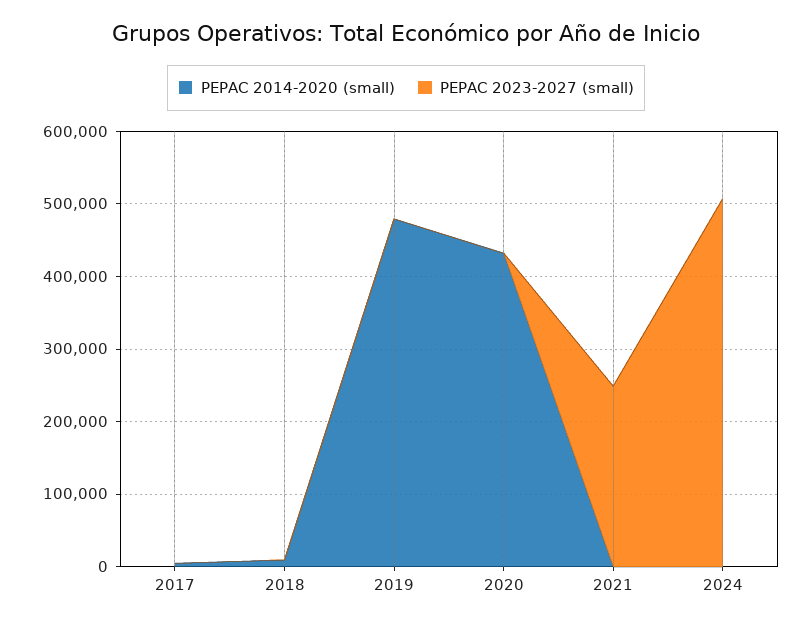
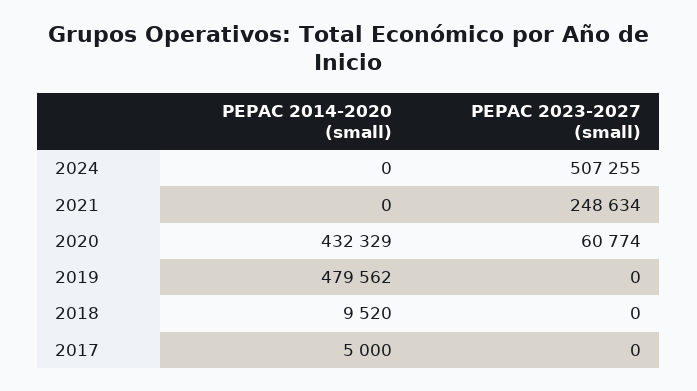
PEPAC 2023-2027 (small), 2020: 0 -> 60774

